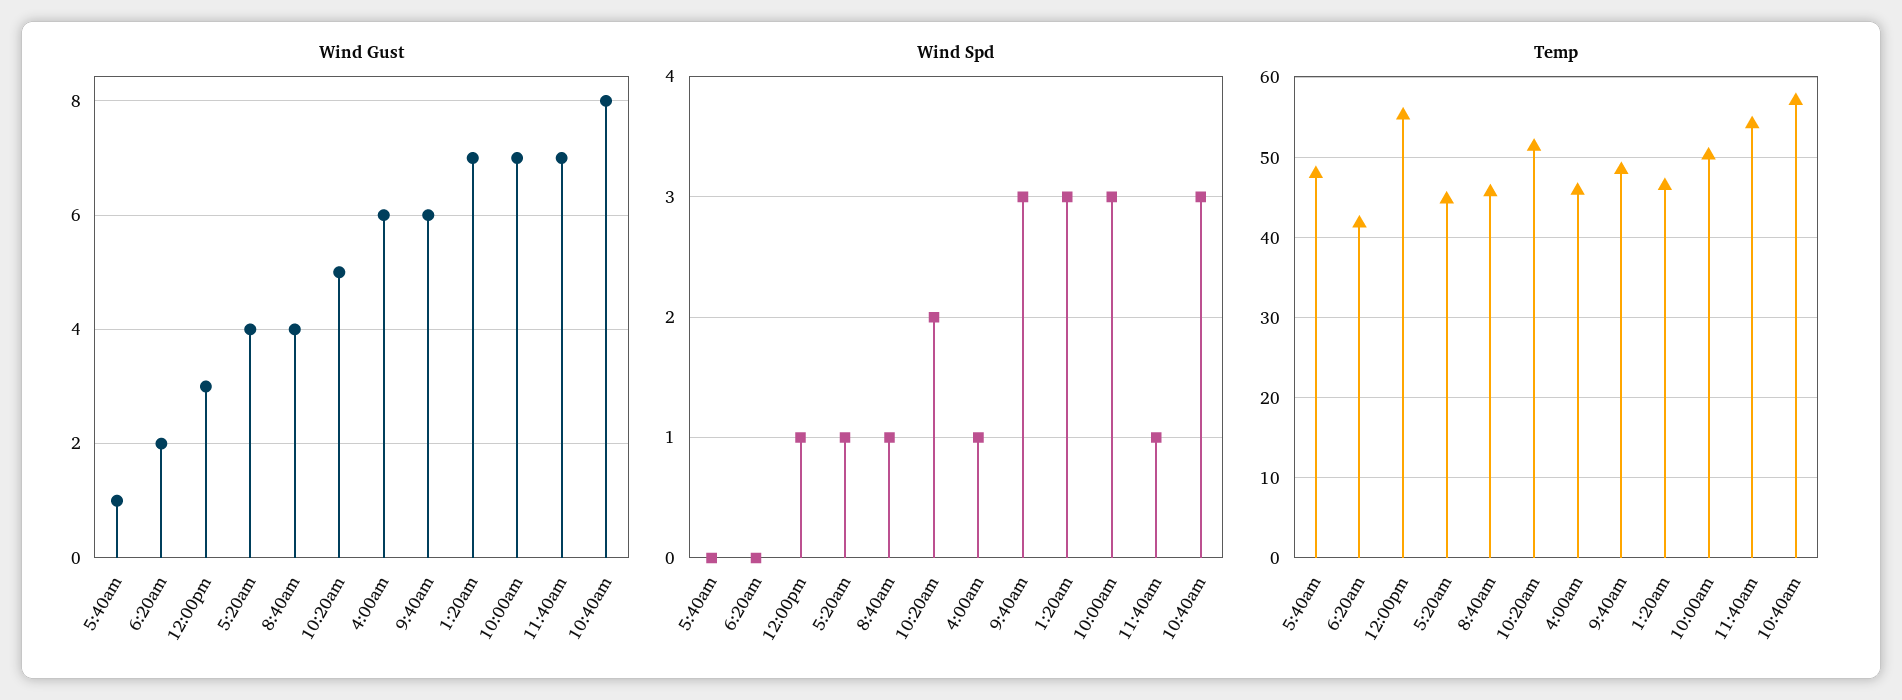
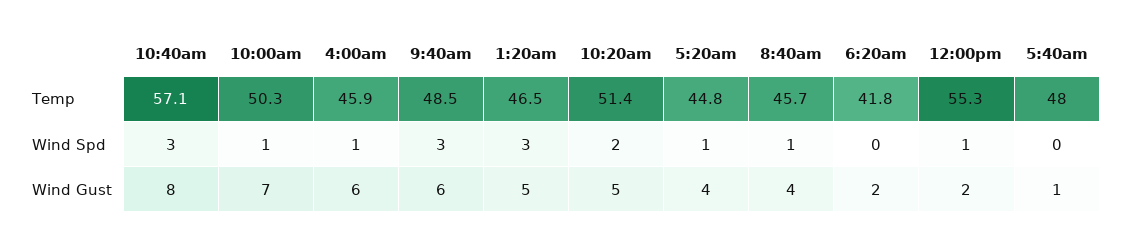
Wind Gust, 12:00pm: 3 -> 2
Wind Gust, 1:20am: 7 -> 5
Wind Gust, 11:40am: 7 -> none
Wind Spd, 10:00am: 3 -> 1
Wind Spd, 11:40am: 1 -> none
Temp, 11:40am: 54 -> none

